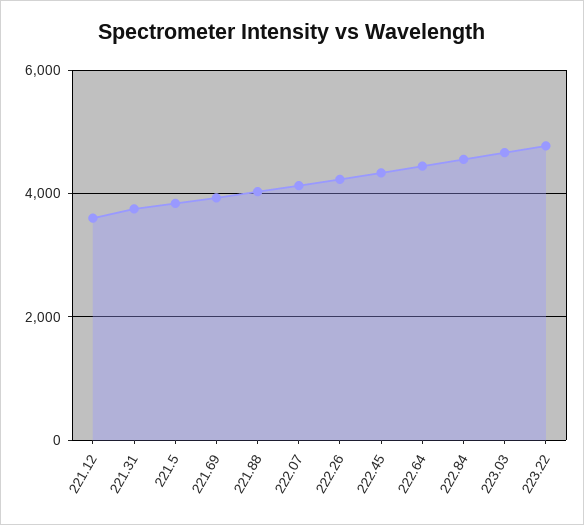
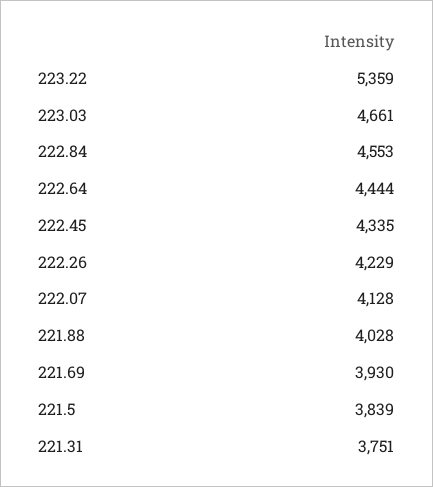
221.12: 3600 -> none
223.22: 4800 -> 5359

